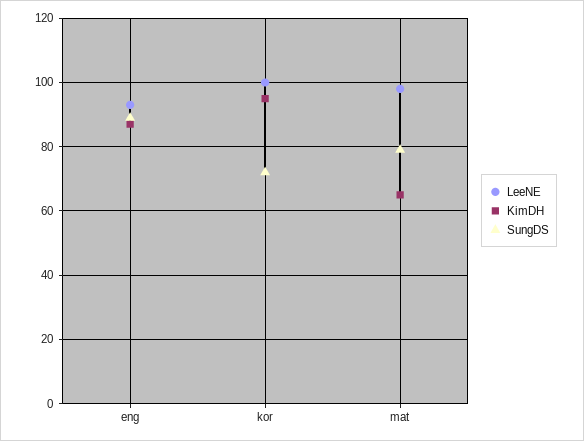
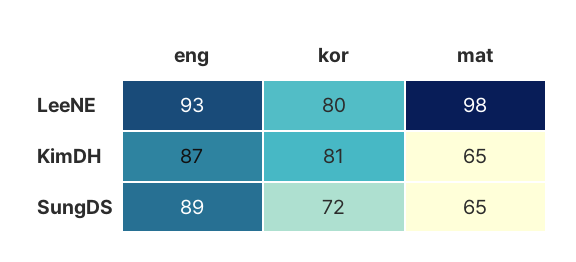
LeeNE, kor: 100 -> 80
KimDH, kor: 95 -> 81
SungDS, mat: 80 -> 65

